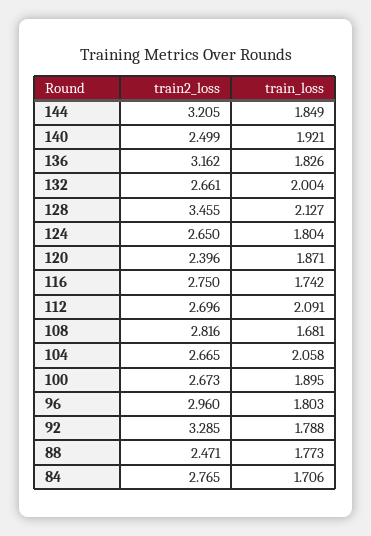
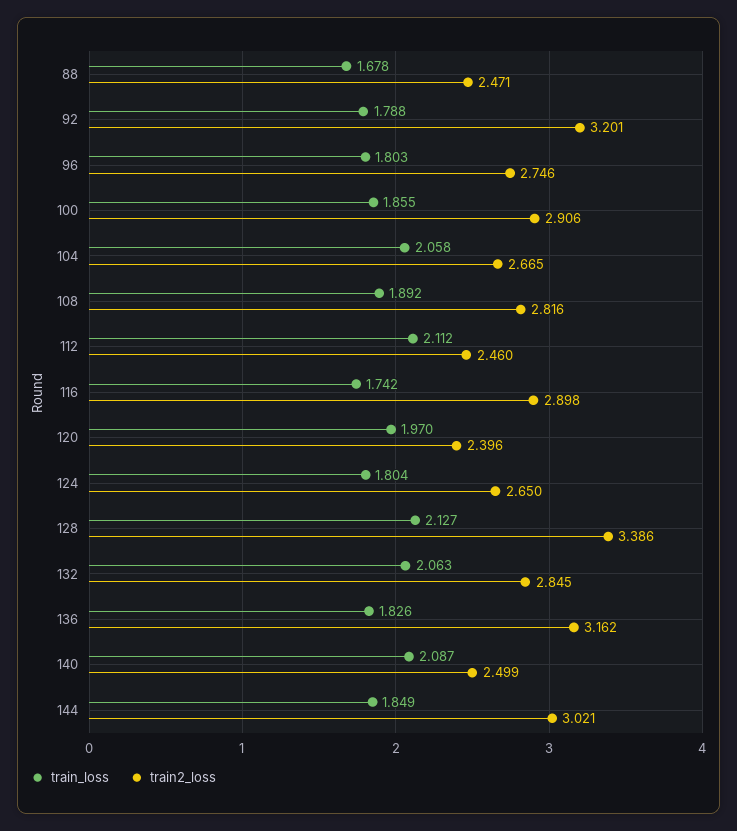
train2_loss, 144: 3.205 -> 3.021
train_loss, 140: 1.921 -> 2.087
train2_loss, 132: 2.661 -> 2.845
train_loss, 132: 2.004 -> 2.063
train2_loss, 128: 3.455 -> 3.386
train_loss, 120: 1.871 -> 1.97
train2_loss, 116: 2.75 -> 2.898
train2_loss, 112: 2.696 -> 2.46
train_loss, 112: 2.091 -> 2.112
train_loss, 108: 1.681 -> 1.892
train2_loss, 100: 2.673 -> 2.906
train_loss, 100: 1.895 -> 1.855
train2_loss, 96: 2.96 -> 2.746
train2_loss, 92: 3.285 -> 3.201
train_loss, 88: 1.773 -> 1.678
train2_loss, 84: 2.765 -> none
train_loss, 84: 1.706 -> none

